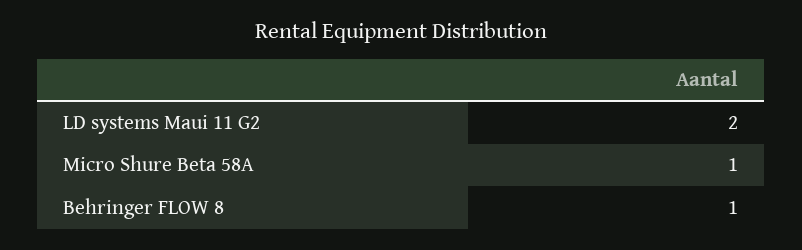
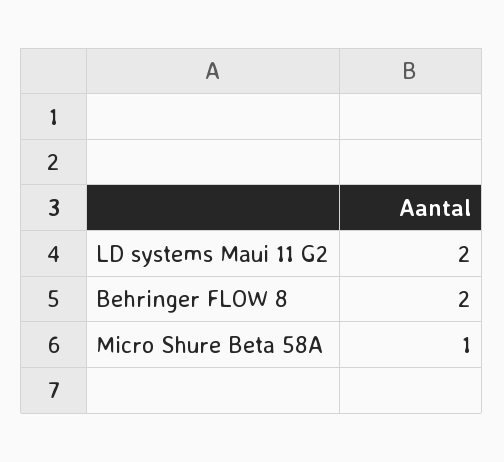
Behringer FLOW 8: 1 -> 2

